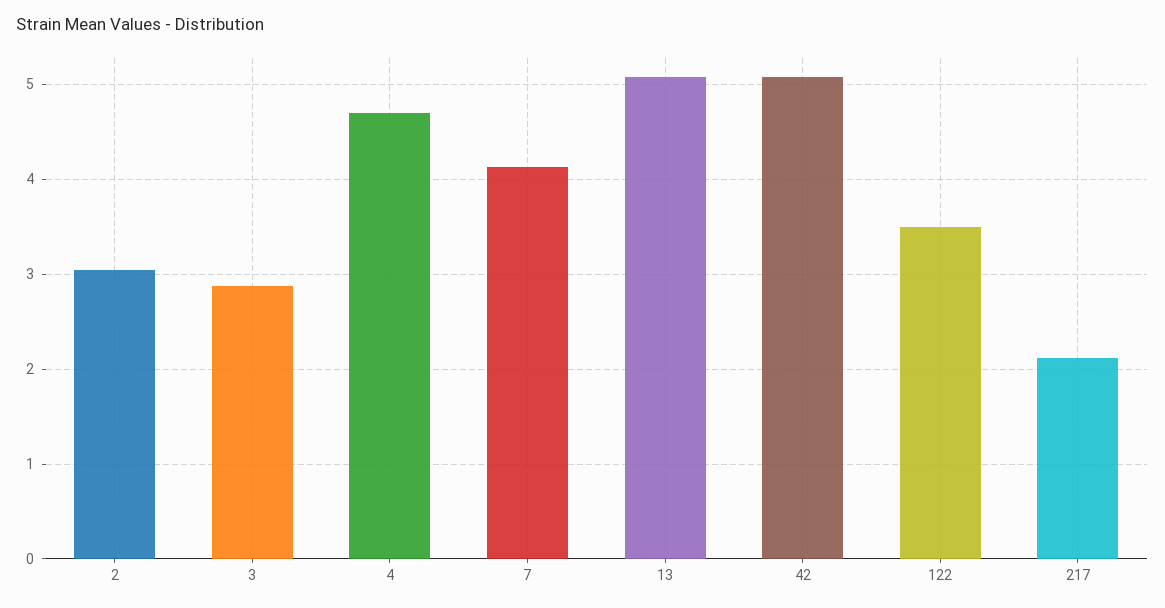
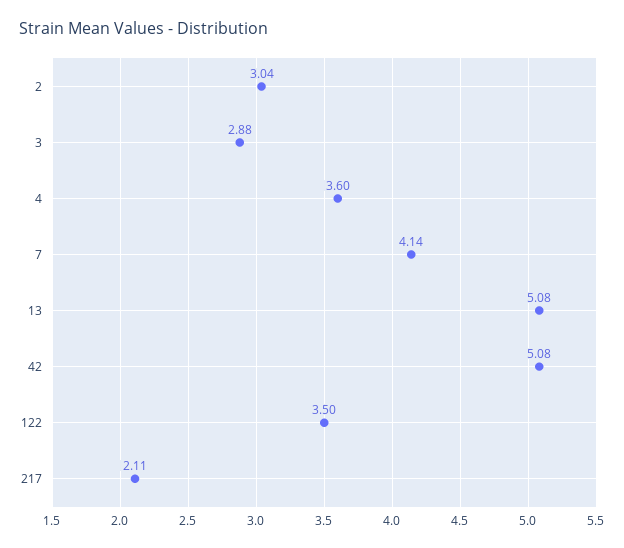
4: 4.7 -> 3.6

